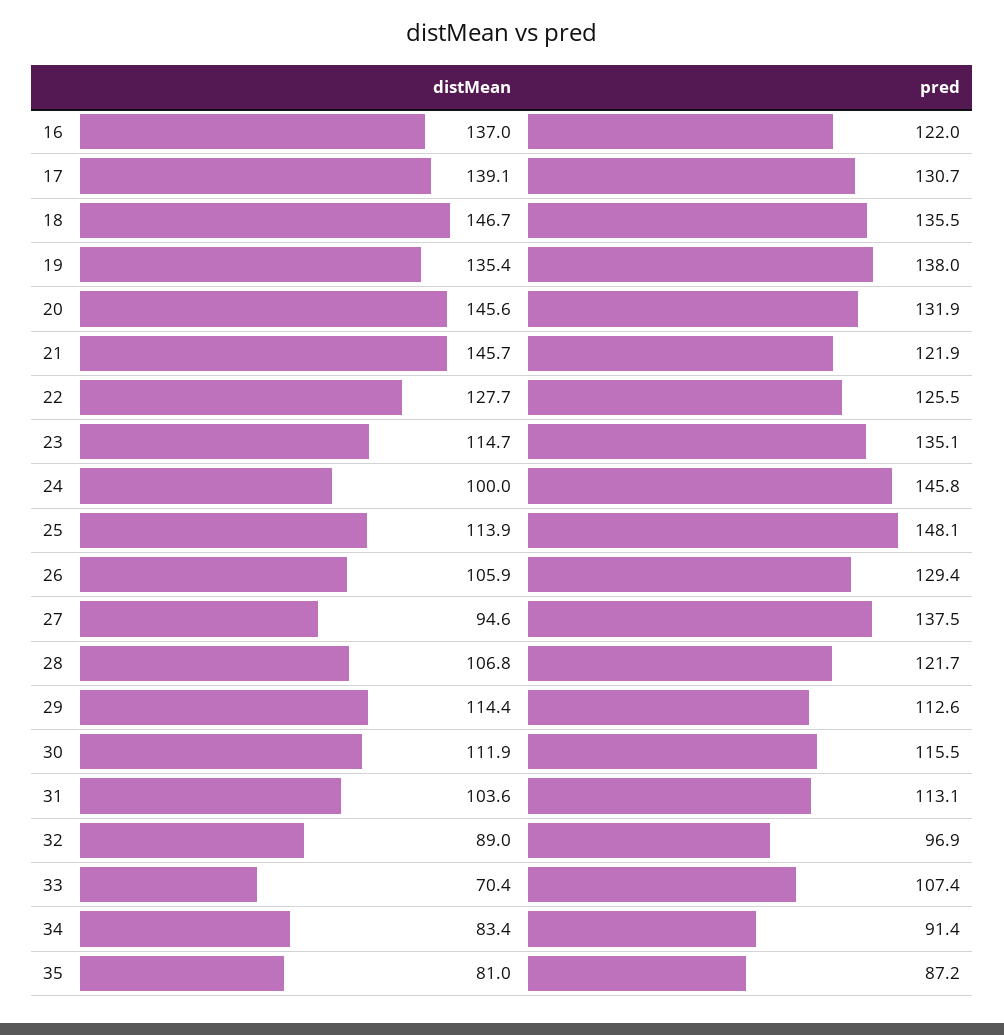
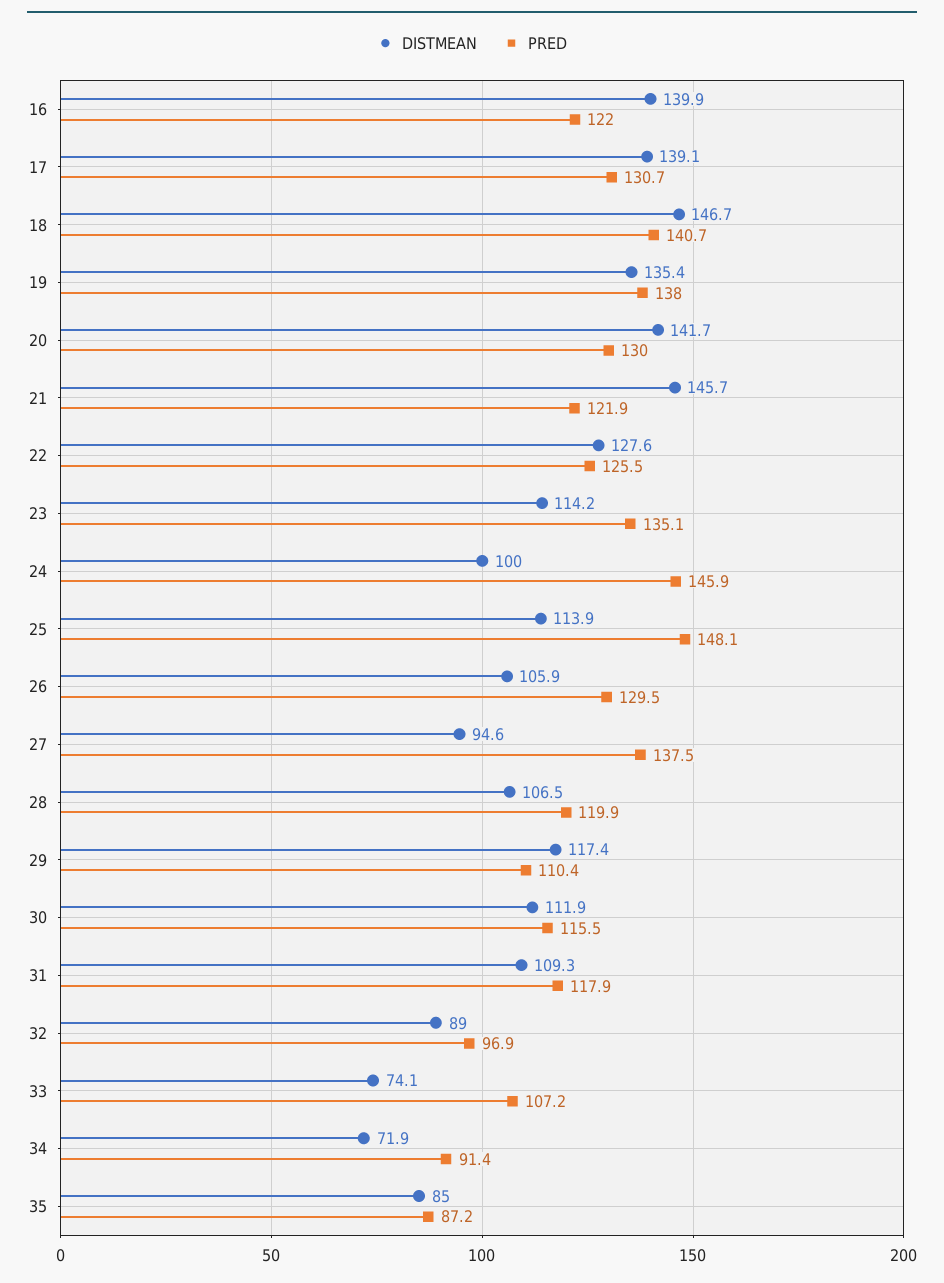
distMean, 16: 137 -> 139.9
pred, 18: 135.5 -> 140.7
distMean, 20: 145.6 -> 141.7
pred, 20: 131.9 -> 130
distMean, 22: 127.7 -> 127.6
distMean, 23: 114.7 -> 114.2
pred, 24: 145.8 -> 145.9
pred, 26: 129.4 -> 129.5
distMean, 28: 106.8 -> 106.5
pred, 28: 121.7 -> 119.9
distMean, 29: 114.4 -> 117.4
pred, 29: 112.6 -> 110.4
distMean, 31: 103.6 -> 109.3
pred, 31: 113.1 -> 117.9
distMean, 33: 70.4 -> 74.1
pred, 33: 107.4 -> 107.2
distMean, 34: 83.4 -> 71.9
distMean, 35: 81 -> 85

